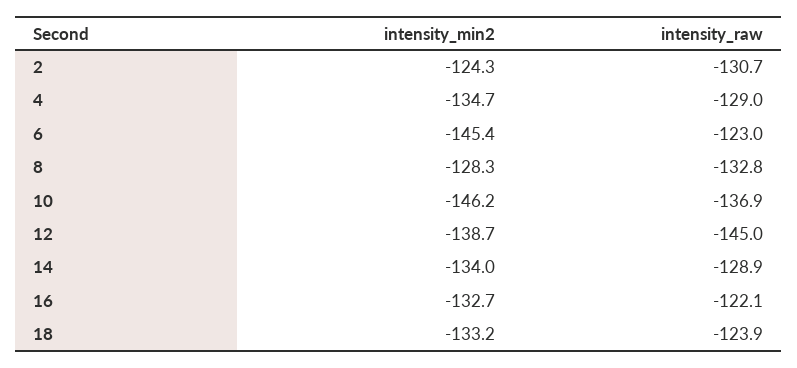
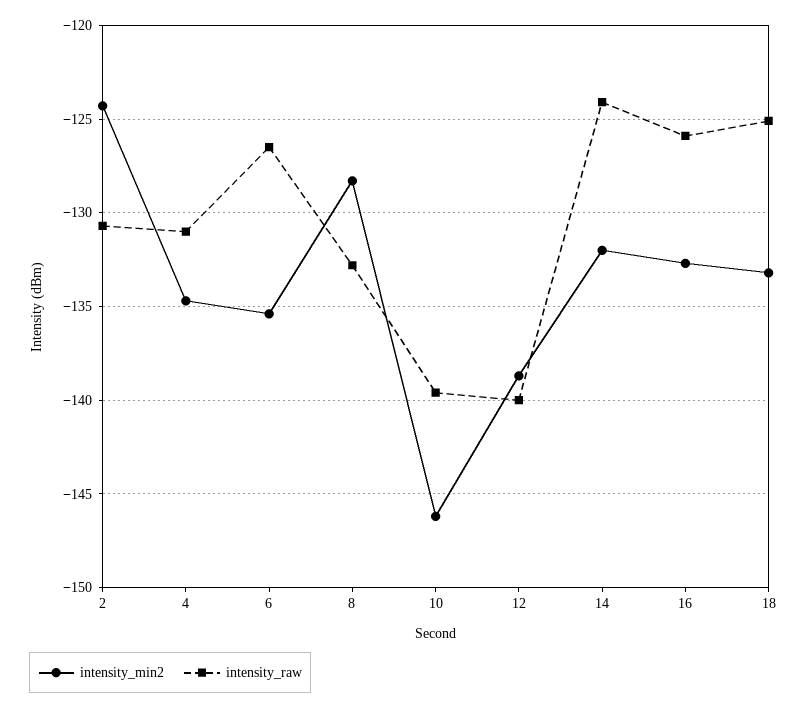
intensity_raw, 4: -129 -> -131
intensity_min2, 6: -145.4 -> -135.5
intensity_raw, 6: -123 -> -126.5
intensity_raw, 10: -136.9 -> -139.5
intensity_raw, 12: -145 -> -140
intensity_min2, 14: -134 -> -132
intensity_raw, 14: -128.9 -> -124
intensity_raw, 16: -122.1 -> -126
intensity_raw, 18: -123.9 -> -125

